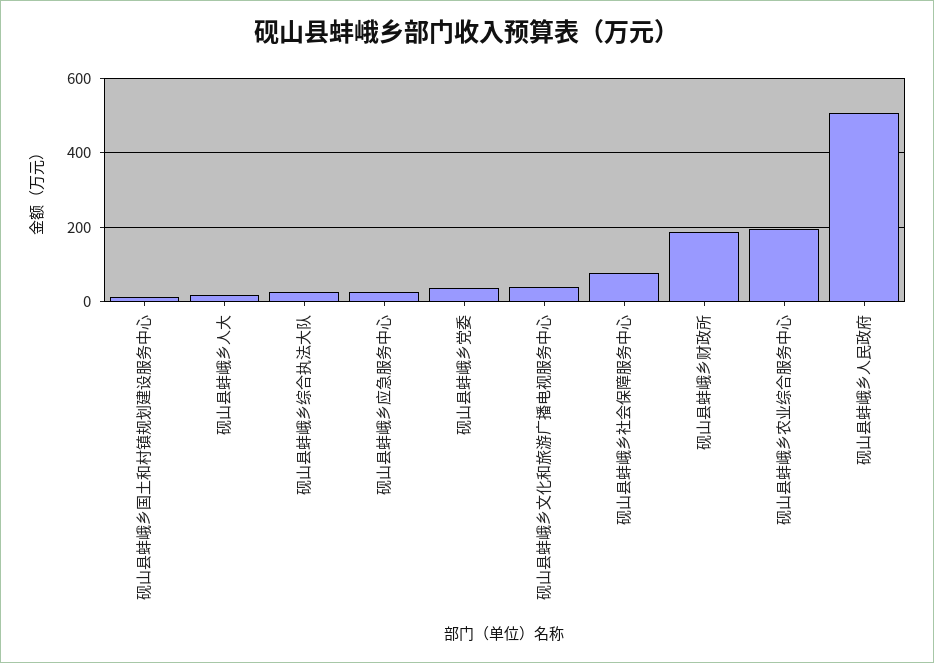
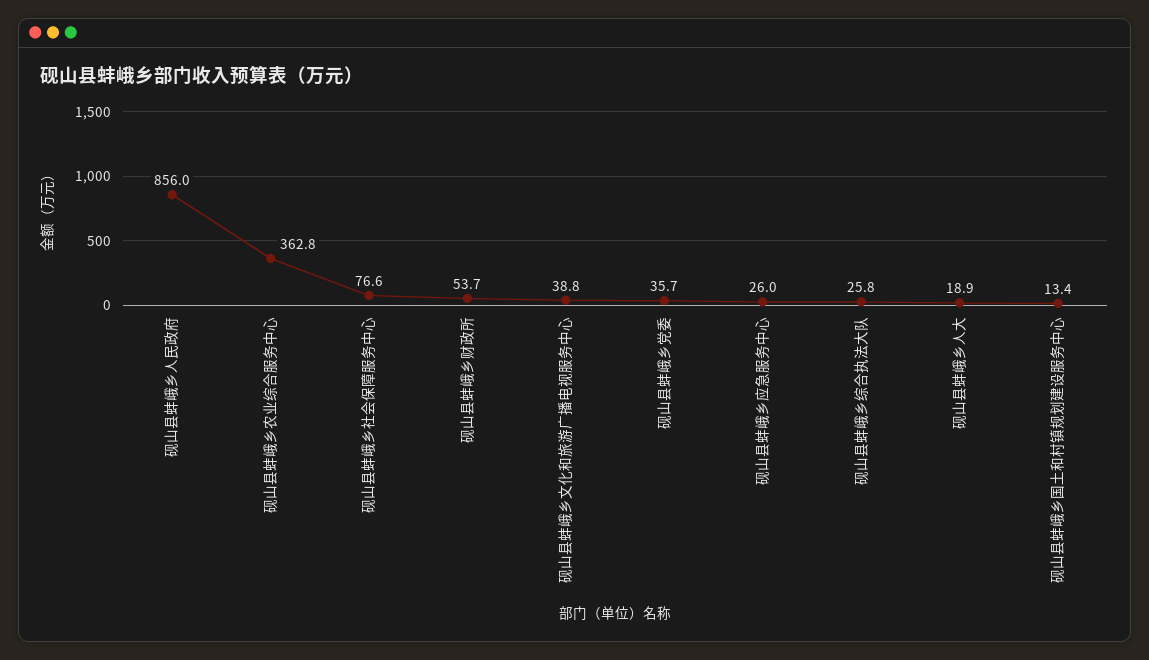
砚山县蚌峨乡财政所: 180 -> 53.7
砚山县蚌峨乡农业综合服务中心: 200 -> 362.8
砚山县蚌峨乡人民政府: 500 -> 856

